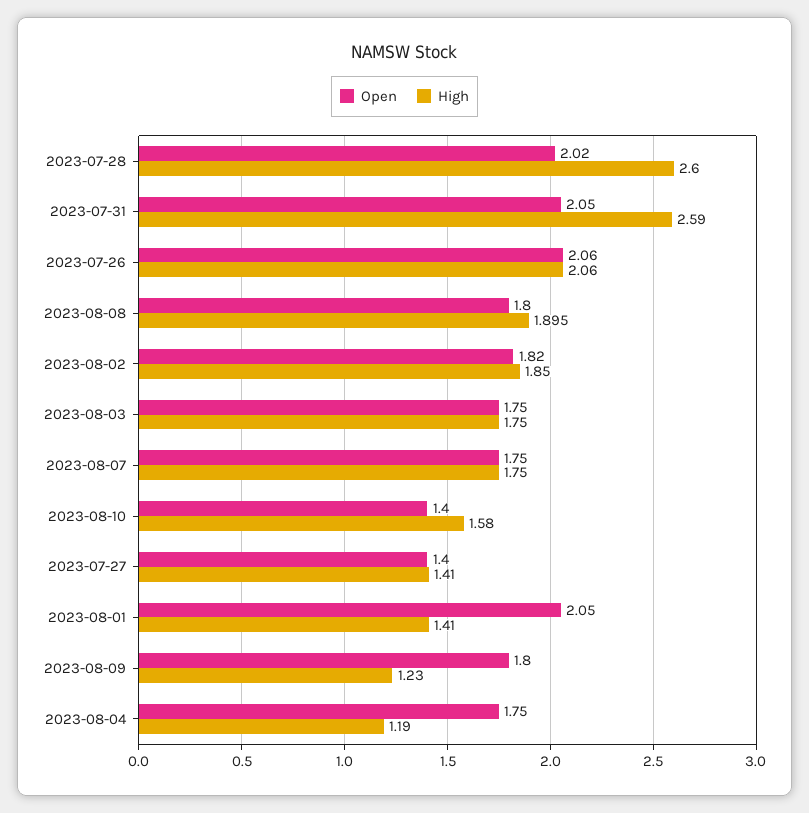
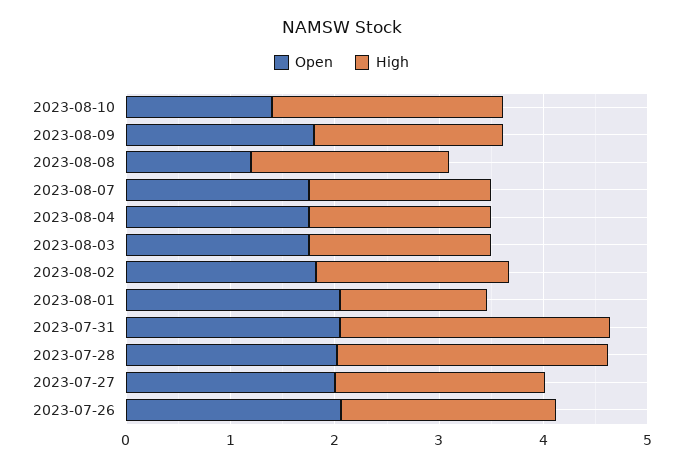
Open, 2023-08-08: 1.8 -> 1.2
High, 2023-08-10: 1.58 -> 2.2
Open, 2023-07-27: 1.4 -> 2
High, 2023-07-27: 1.41 -> 2
High, 2023-08-09: 1.23 -> 1.8
High, 2023-08-04: 1.19 -> 1.8

